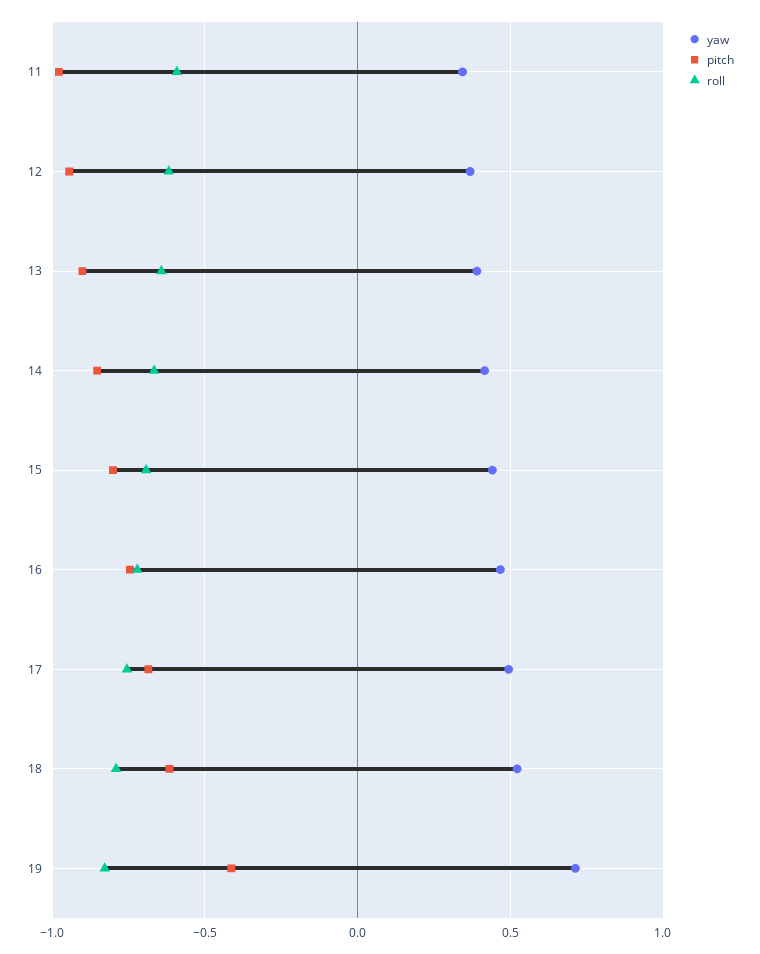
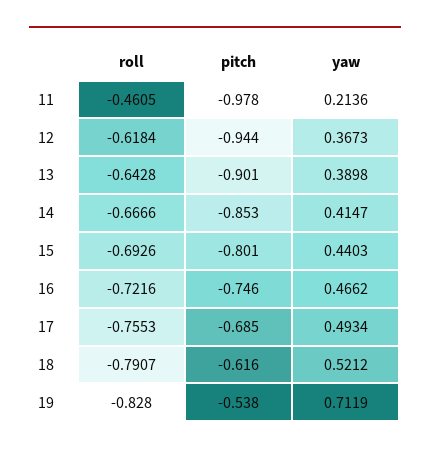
yaw, 11: 0.35 -> 0.2136
roll, 11: -0.6 -> -0.4605
pitch, 19: -0.4 -> -0.538

